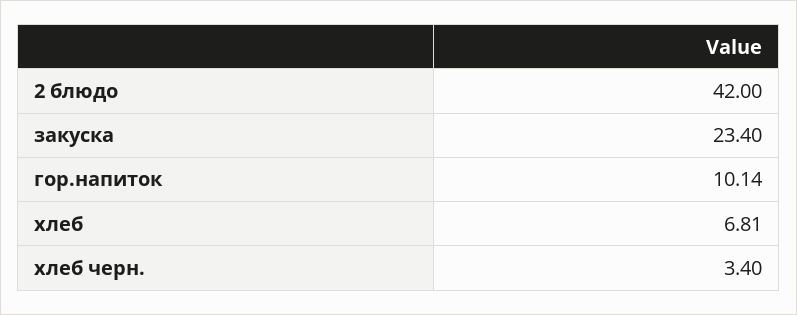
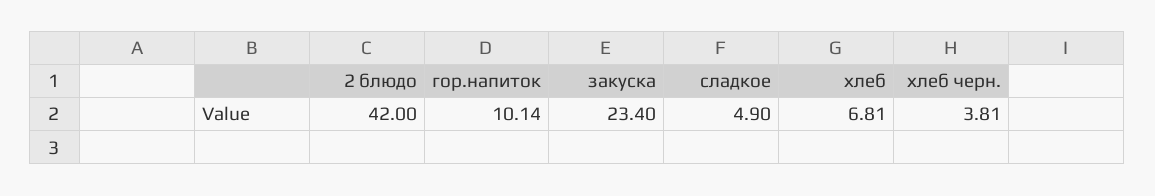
хлеб черн.: 3.4 -> 3.81
сладкое: none -> 4.9

